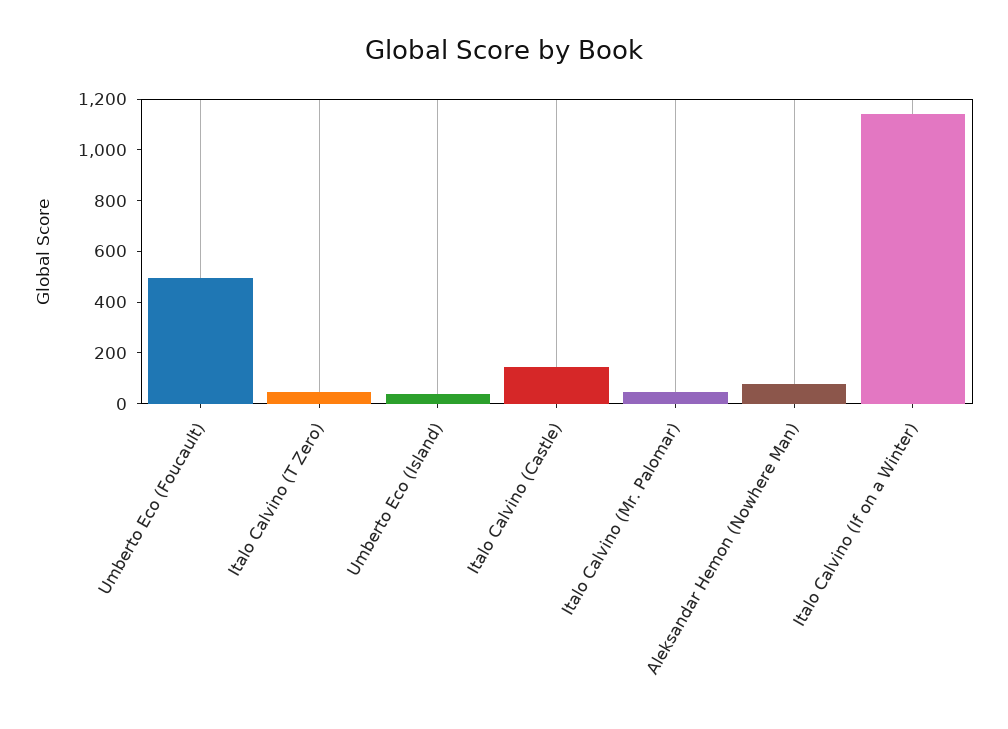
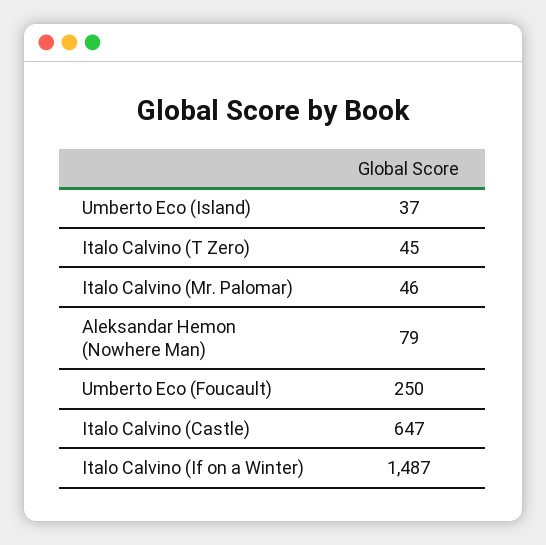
Umberto Eco (Foucault): 500 -> 250
Italo Calvino (Castle): 150 -> 647
Italo Calvino (If on a Winter): 1150 -> 1487

